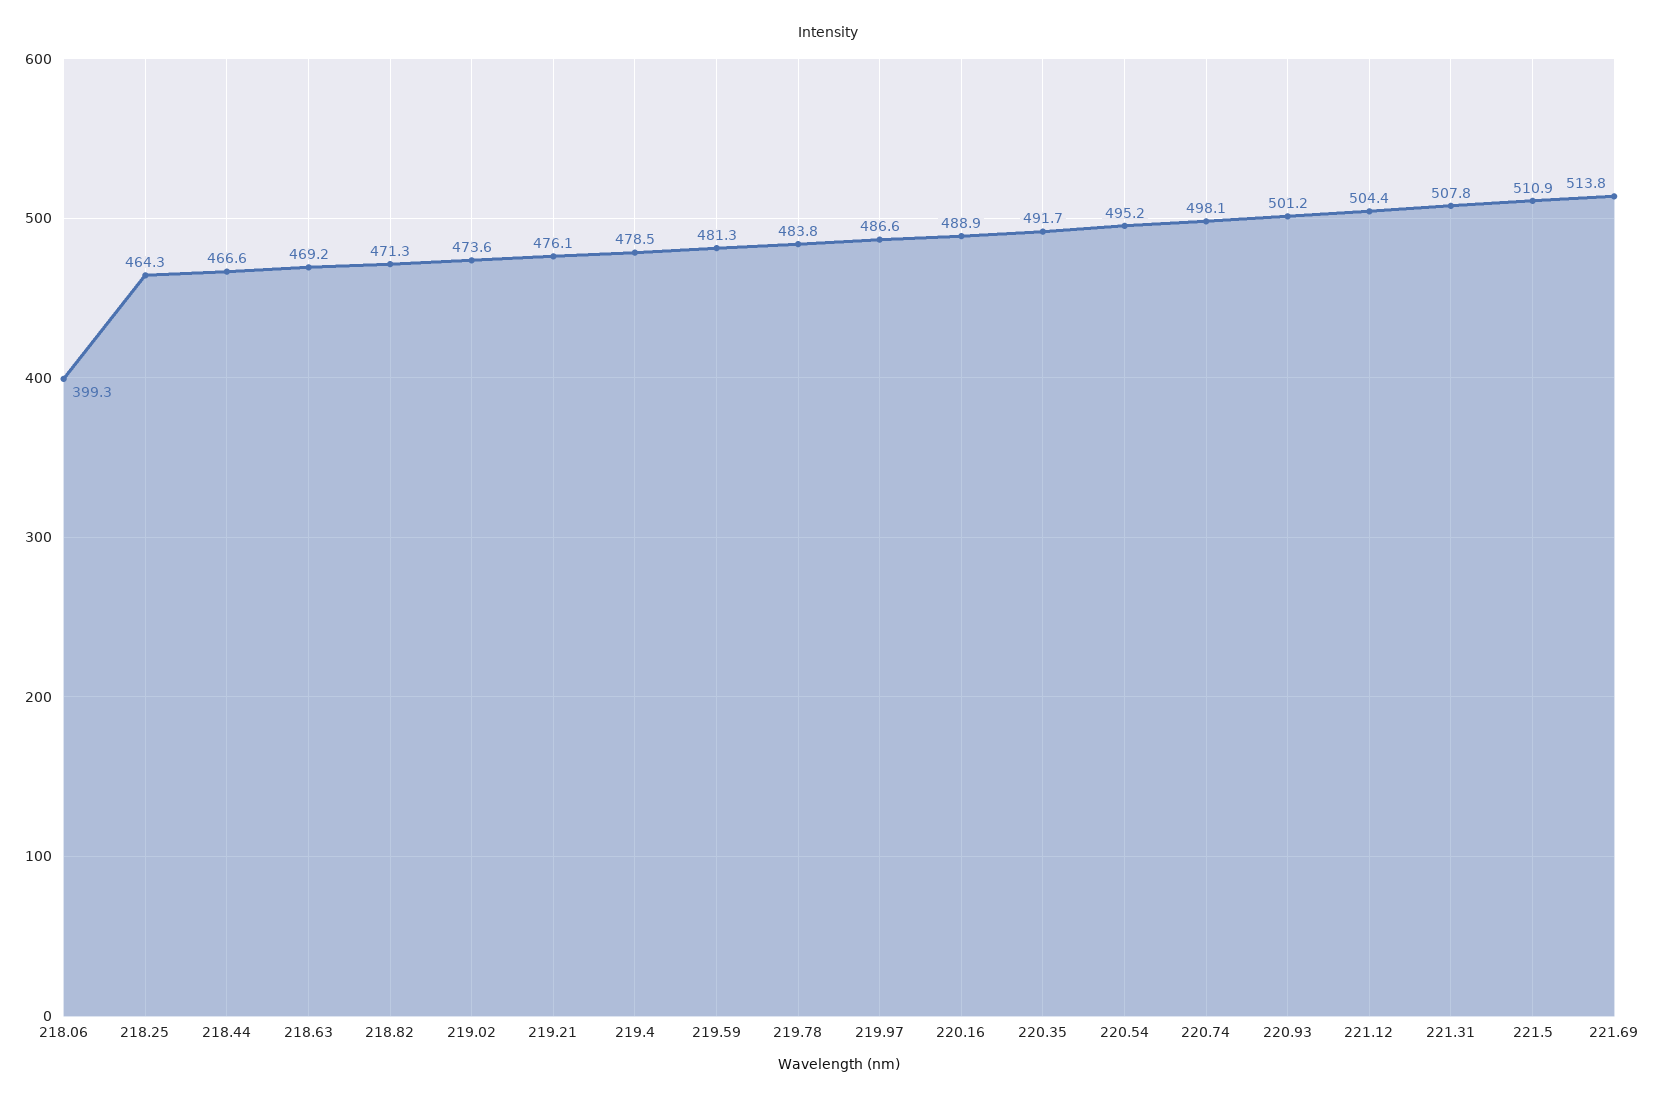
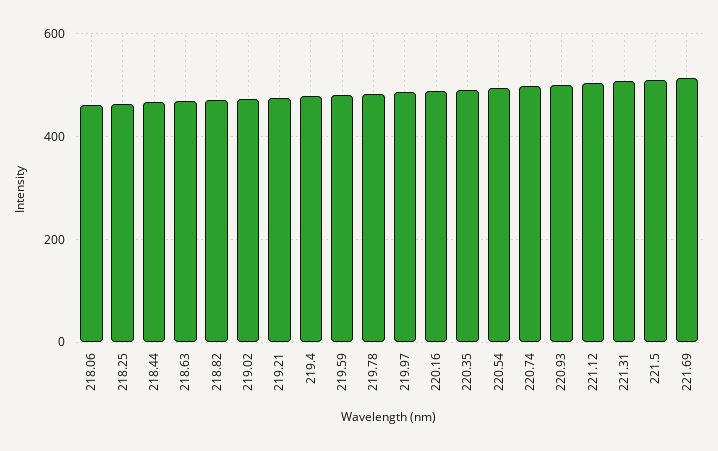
218.06: 399.3 -> 460

